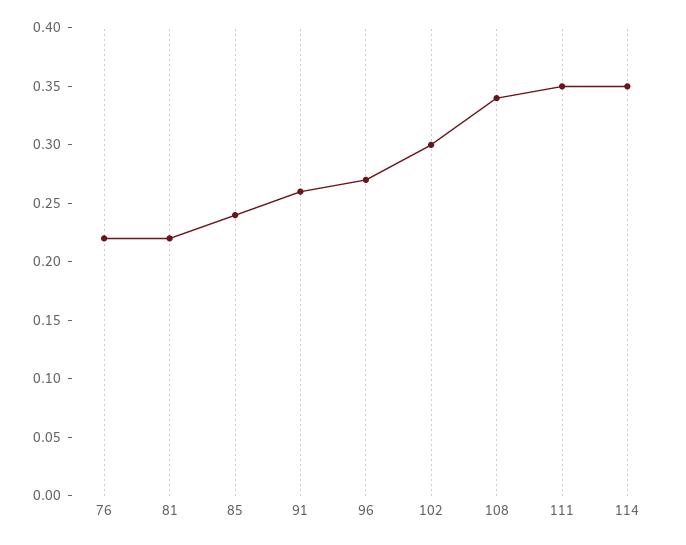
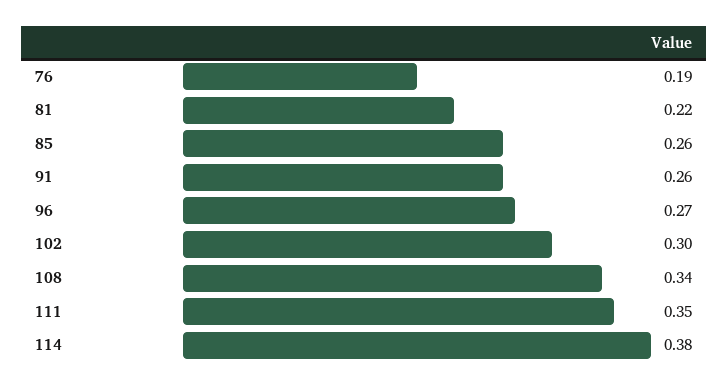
76: 0.22 -> 0.19
85: 0.24 -> 0.26
114: 0.35 -> 0.38

